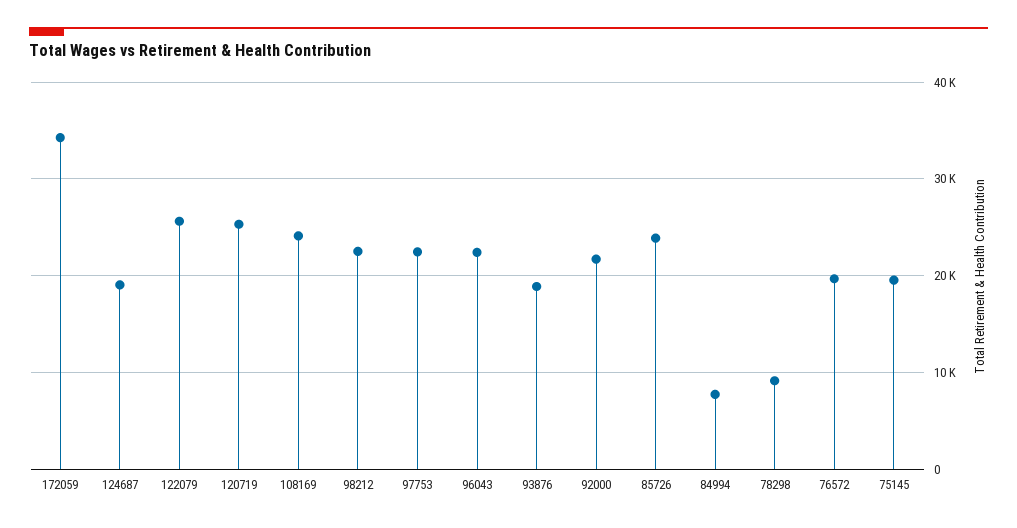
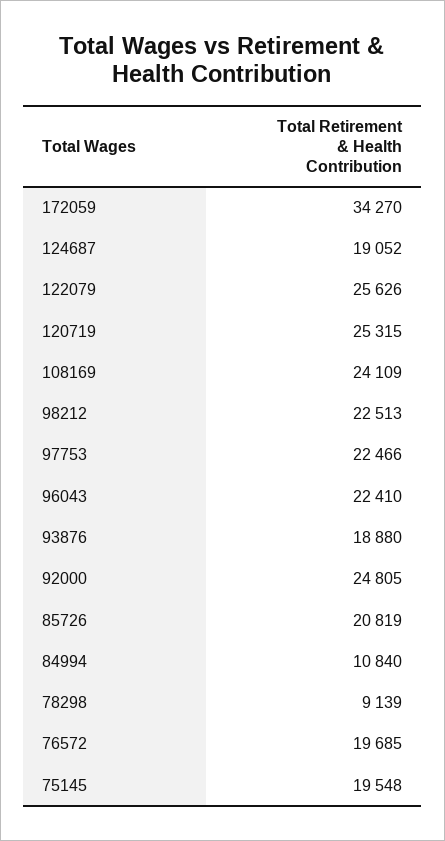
92000: 22000 -> 24805
85726: 24000 -> 20819
84994: 8000 -> 10840

